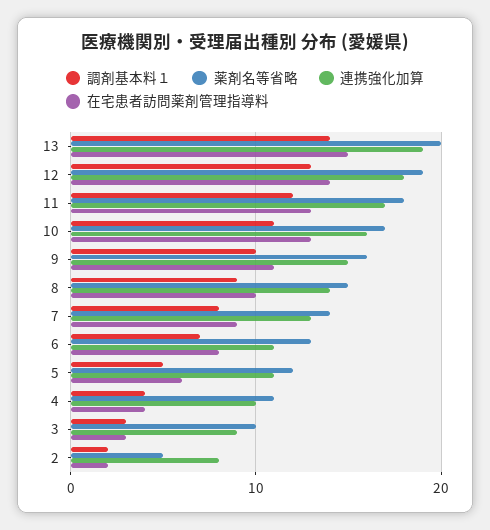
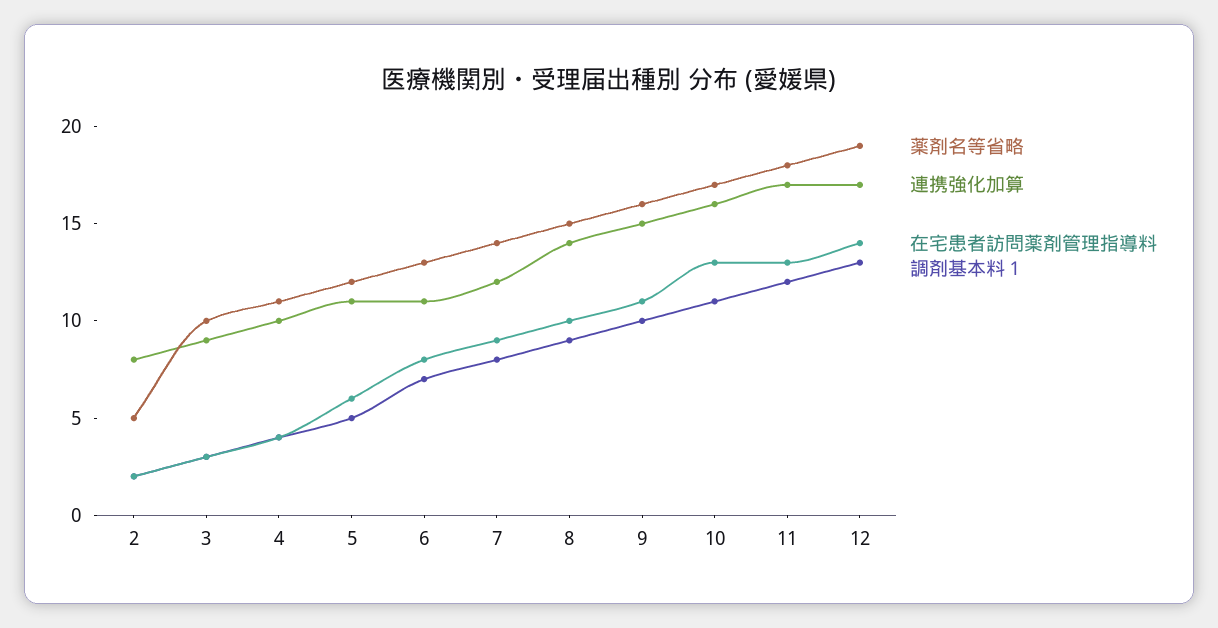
調剤基本料１, 13: 14 -> none
薬剤名等省略, 13: 20 -> none
連携強化加算, 13: 19 -> none
在宅患者訪問薬剤管理指導料, 13: 15 -> none
連携強化加算, 12: 18 -> 17
連携強化加算, 7: 13 -> 12

